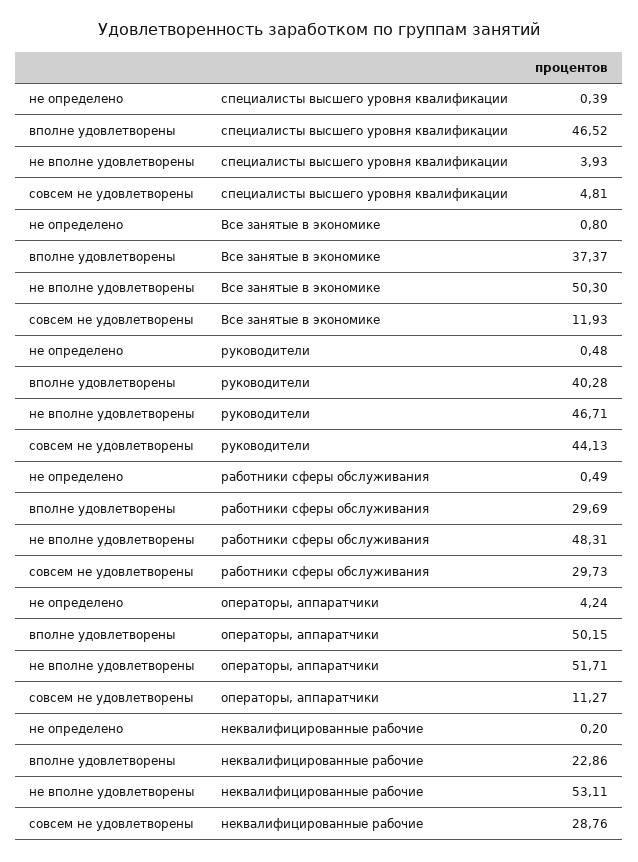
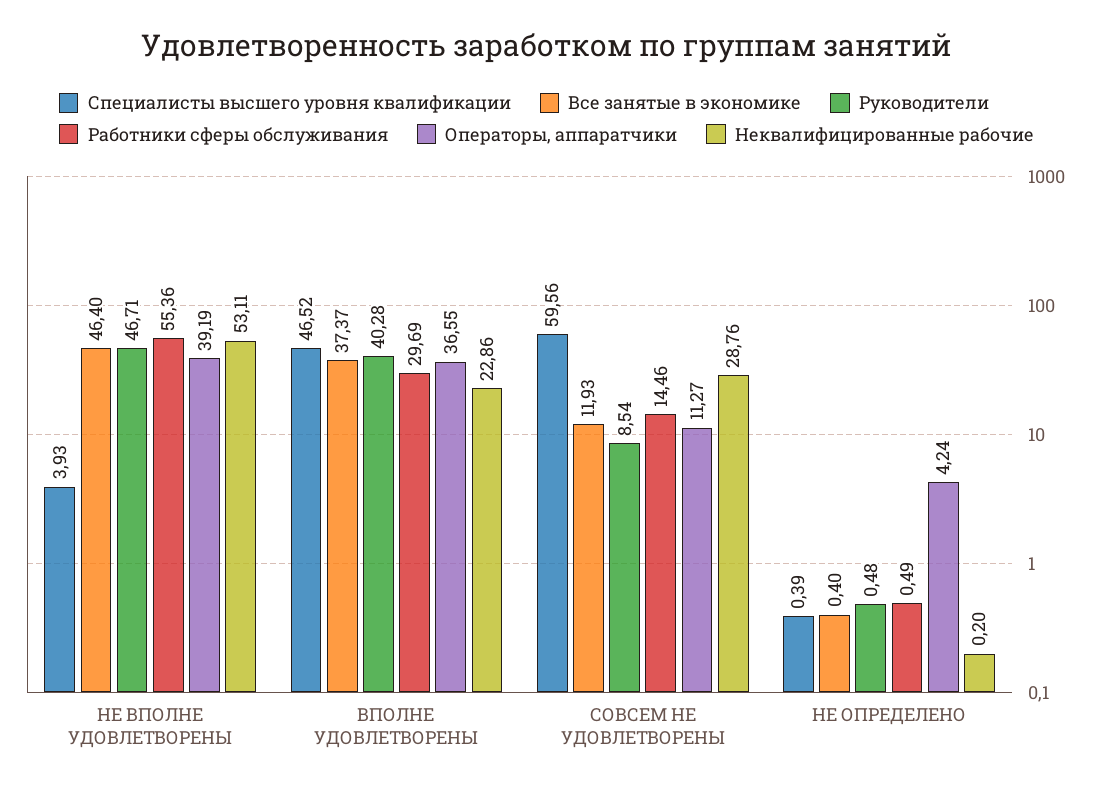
специалисты высшего уровня квалификации, совсем не удовлетворены: 4.81 -> 59.56
Все занятые в экономике, не определено: 0.8 -> 0.4
Все занятые в экономике, не вполне удовлетворены: 50.3 -> 46.4
руководители, совсем не удовлетворены: 44.13 -> 8.54
работники сферы обслуживания, не вполне удовлетворены: 48.31 -> 55.36
работники сферы обслуживания, совсем не удовлетворены: 29.73 -> 14.46
операторы, аппаратчики, вполне удовлетворены: 50.15 -> 36.55
операторы, аппаратчики, не вполне удовлетворены: 51.71 -> 39.19

